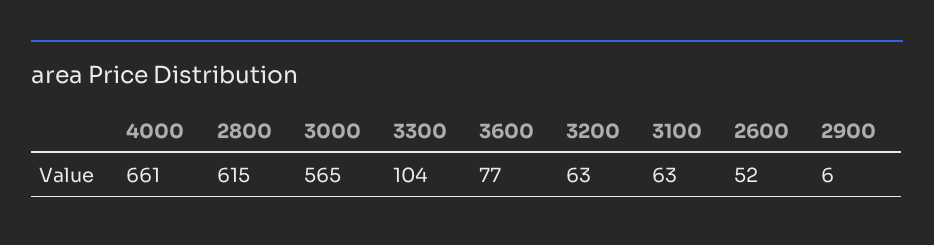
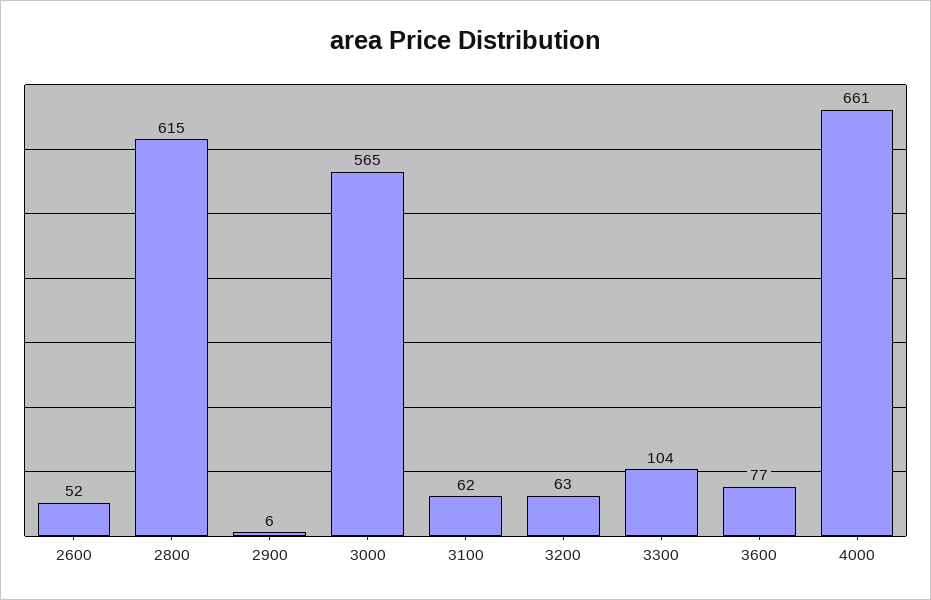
3100: 63 -> 62

